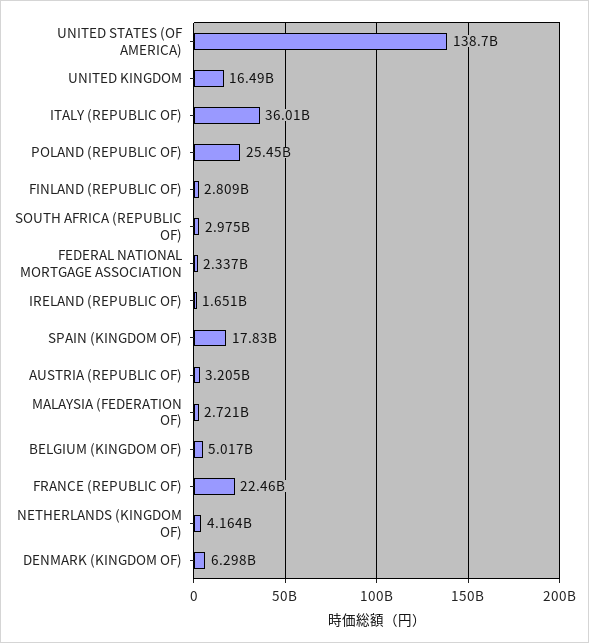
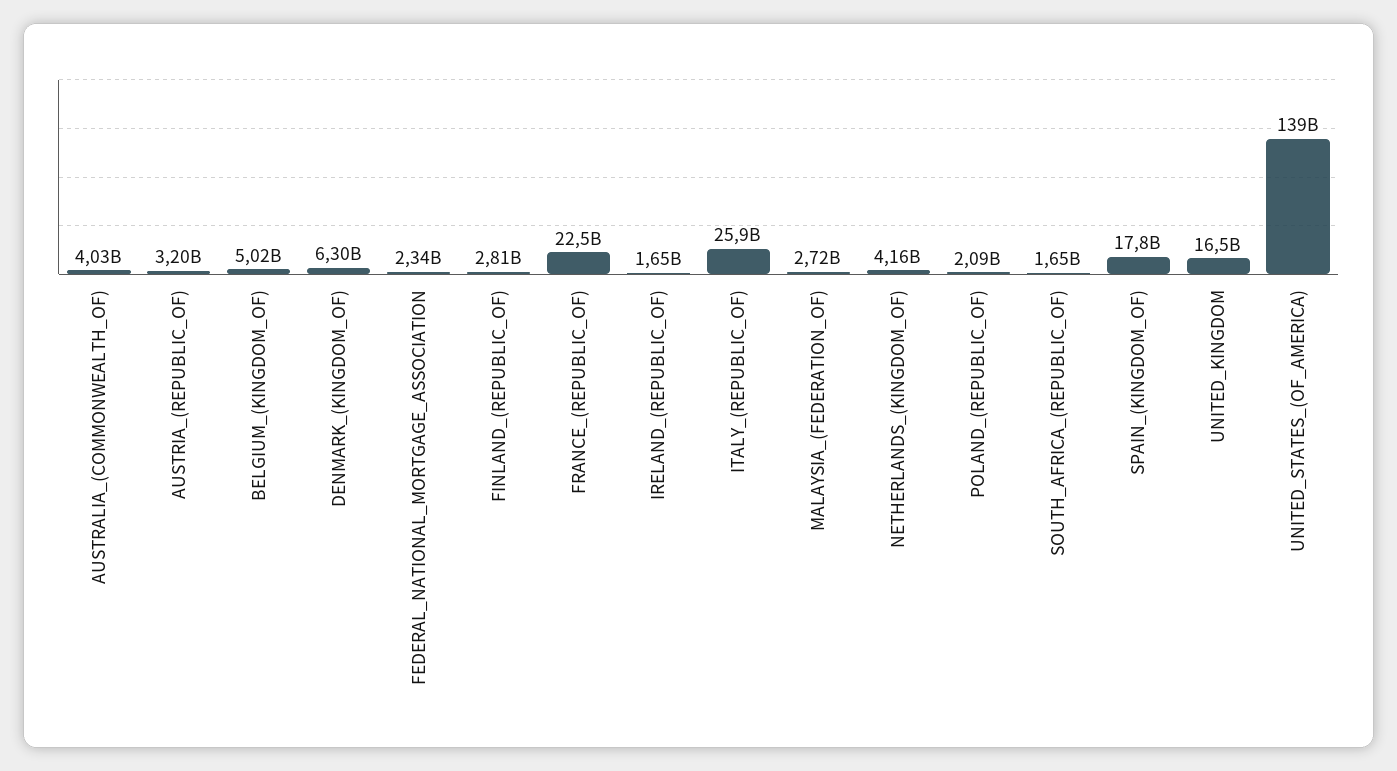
ITALY (REPUBLIC OF): 36010000000 -> 25900000000
POLAND (REPUBLIC OF): 25450000000 -> 2090000000
SOUTH AFRICA (REPUBLIC OF): 2975000000 -> 1650000000
AUSTRALIA_(COMMONWEALTH_OF): none -> 4030000000

